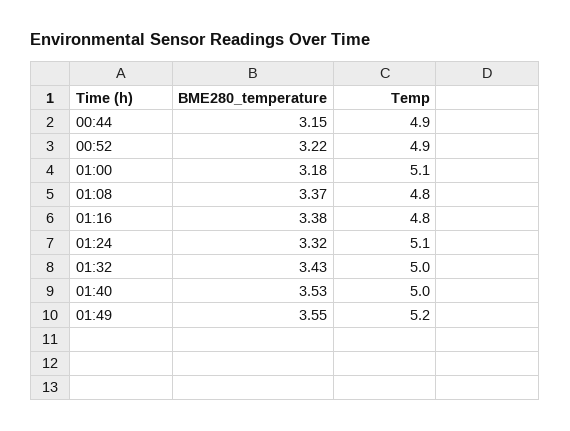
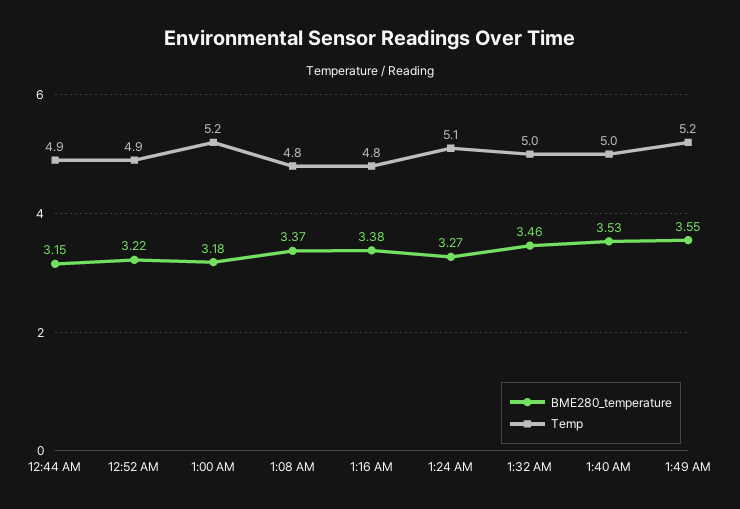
Temp, 01:00: 5.1 -> 5.2
BME280_temperature, 01:24: 3.32 -> 3.27
BME280_temperature, 01:32: 3.43 -> 3.46

